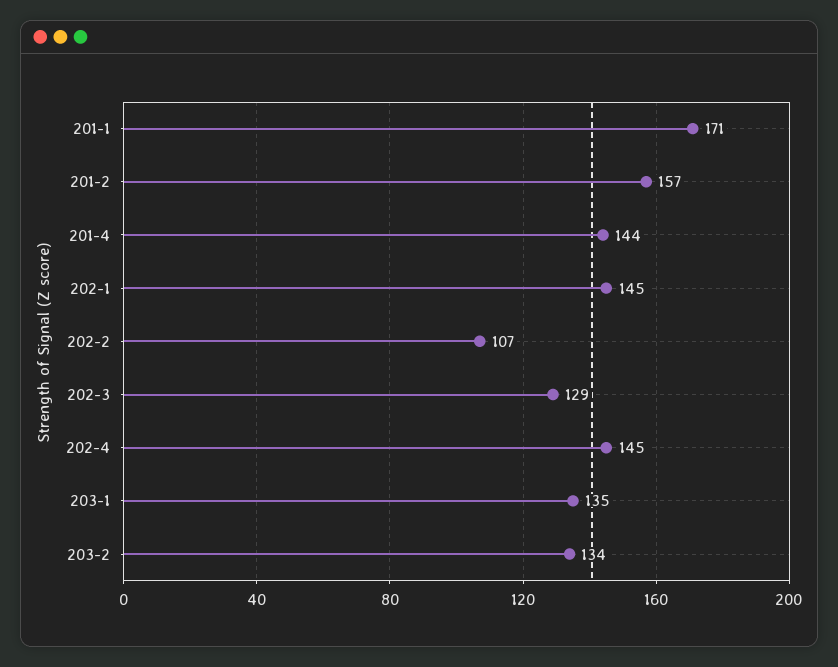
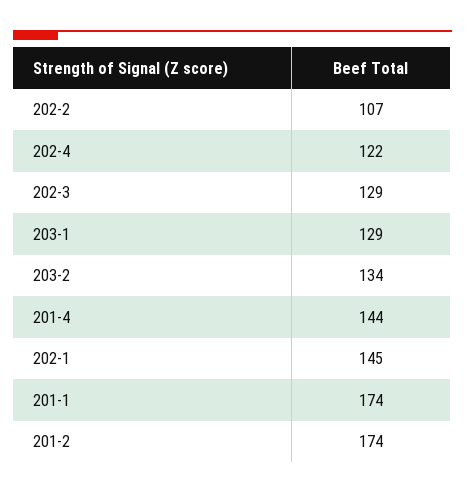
201-1: 171 -> 174
201-2: 157 -> 174
202-4: 145 -> 122
203-1: 135 -> 129

